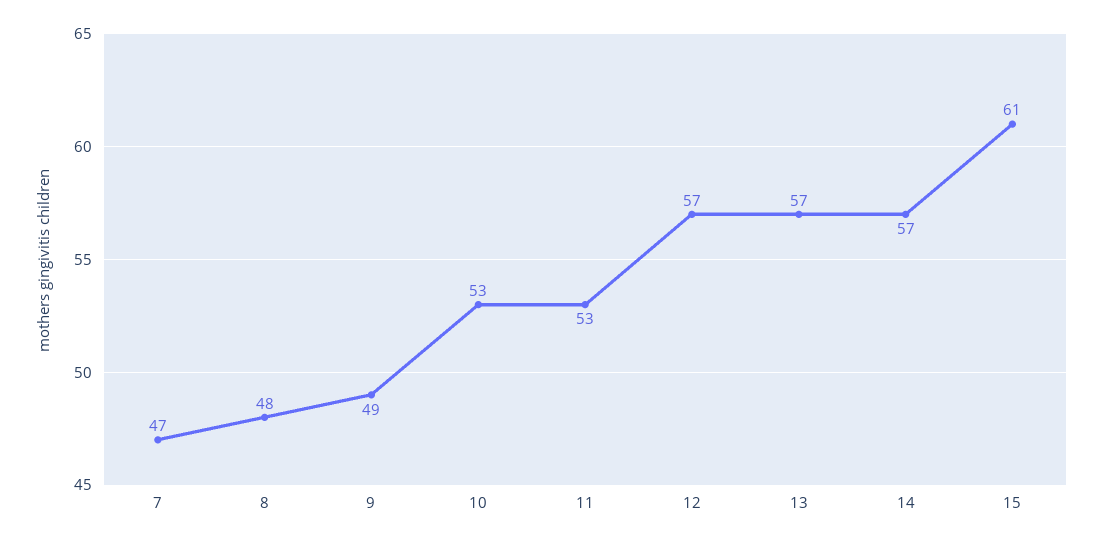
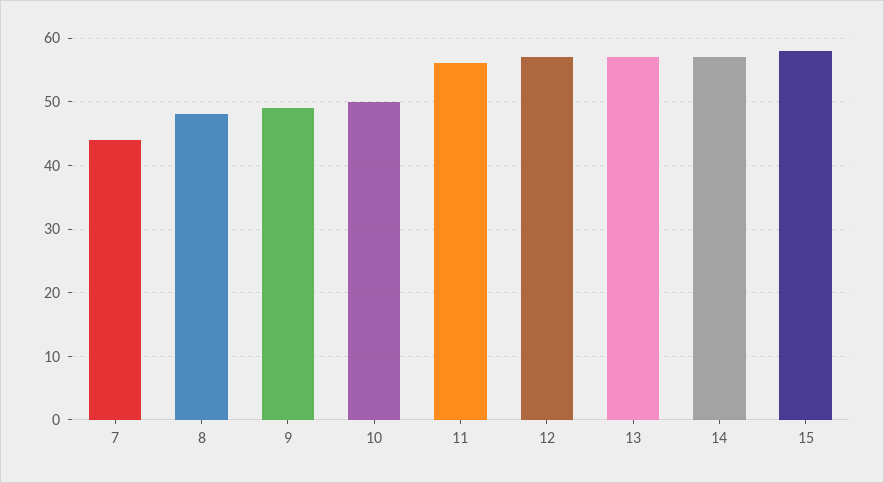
7: 47 -> 44
10: 53 -> 50
11: 53 -> 56
15: 61 -> 58

